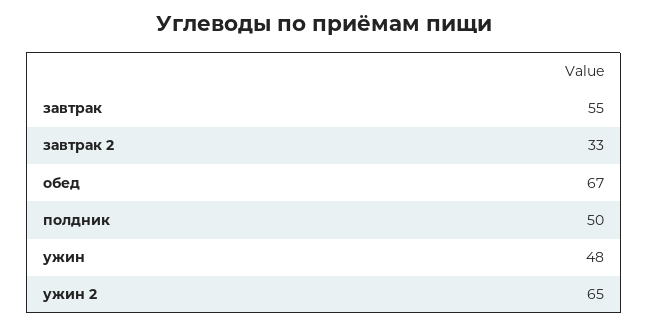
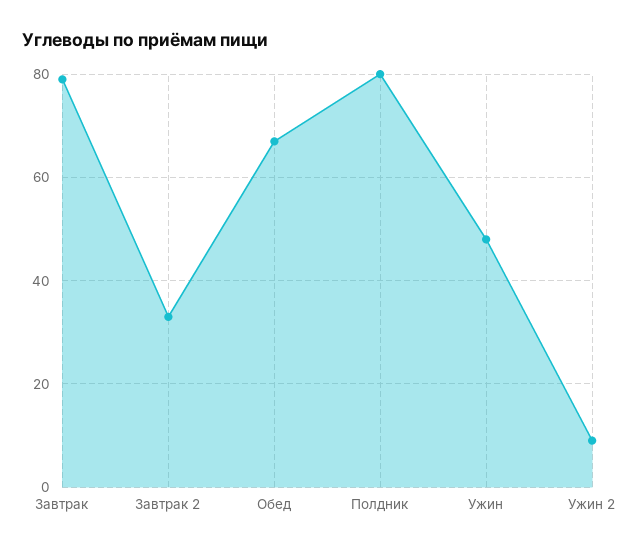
завтрак: 55 -> 80
полдник: 50 -> 80
ужин 2: 65 -> 10

